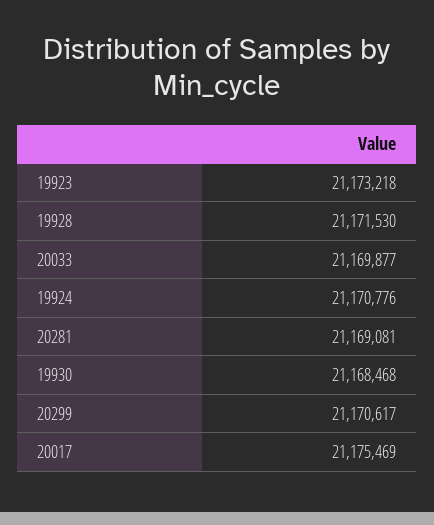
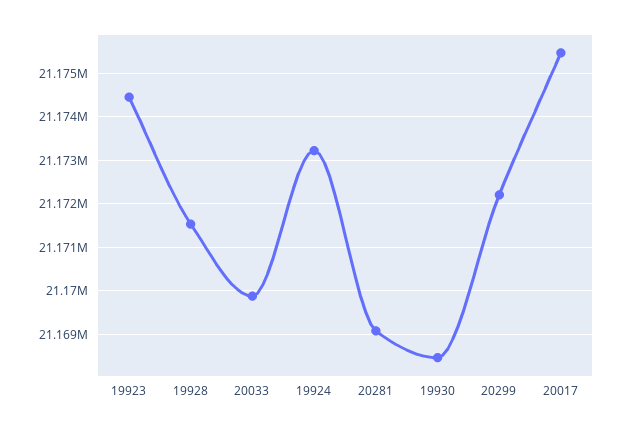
19923: 21173218 -> 21174400
19924: 21170776 -> 21173200
20299: 21170617 -> 21172200

